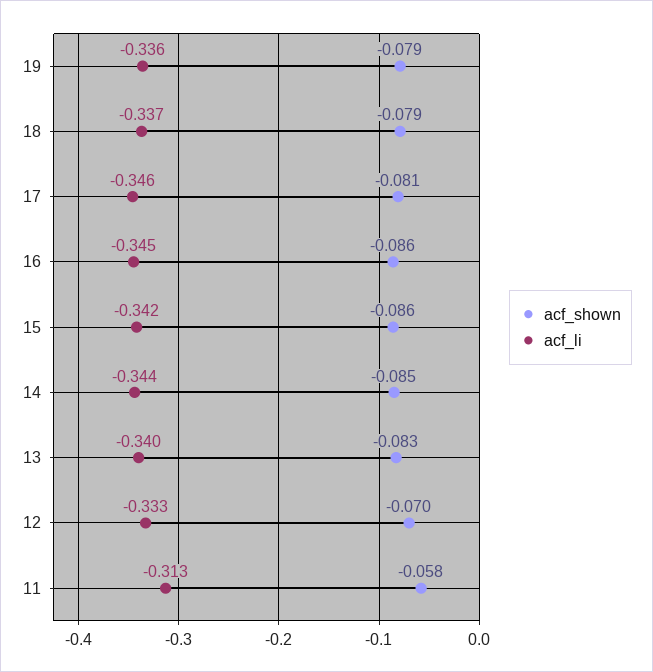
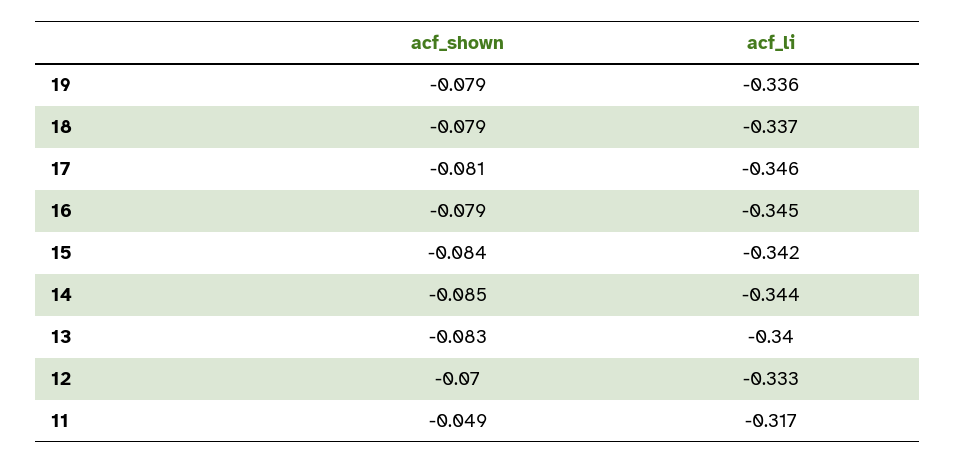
acf_shown, 16: -0.086 -> -0.079
acf_shown, 15: -0.086 -> -0.084
acf_shown, 11: -0.058 -> -0.049
acf_li, 11: -0.313 -> -0.317

